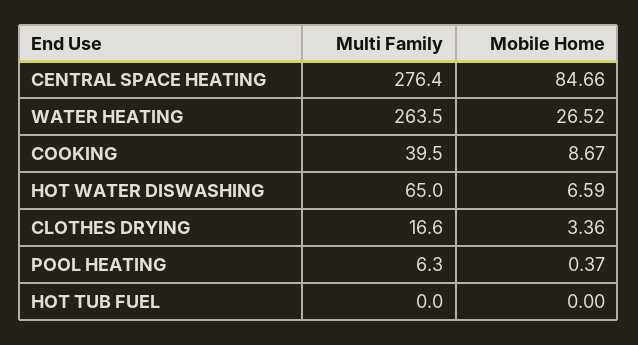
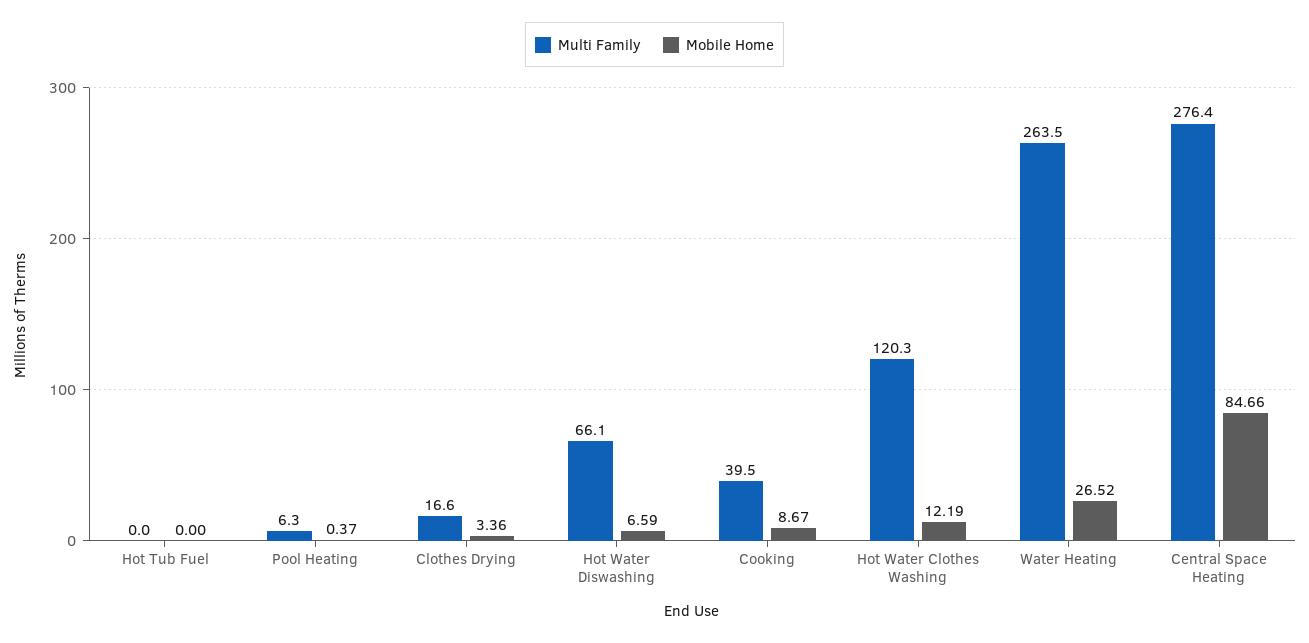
Multi Family, HOT WATER DISWASHING: 65 -> 66.1
Multi Family, Hot Water Clothes Washing: none -> 120.3
Mobile Home, Hot Water Clothes Washing: none -> 12.19

